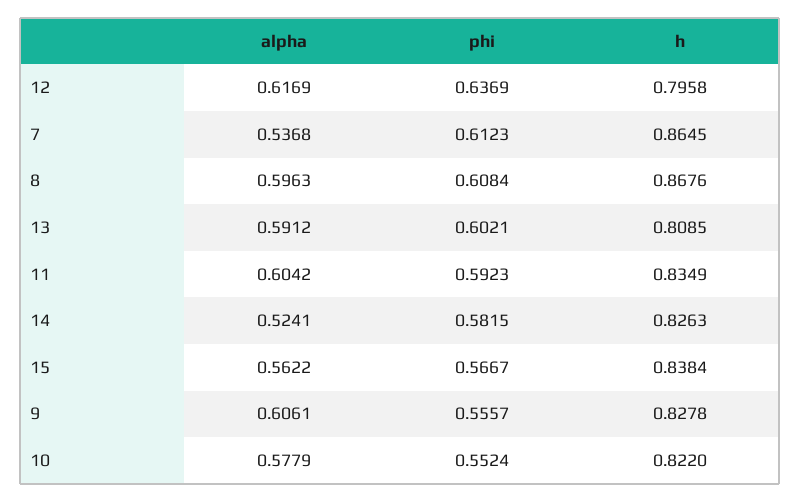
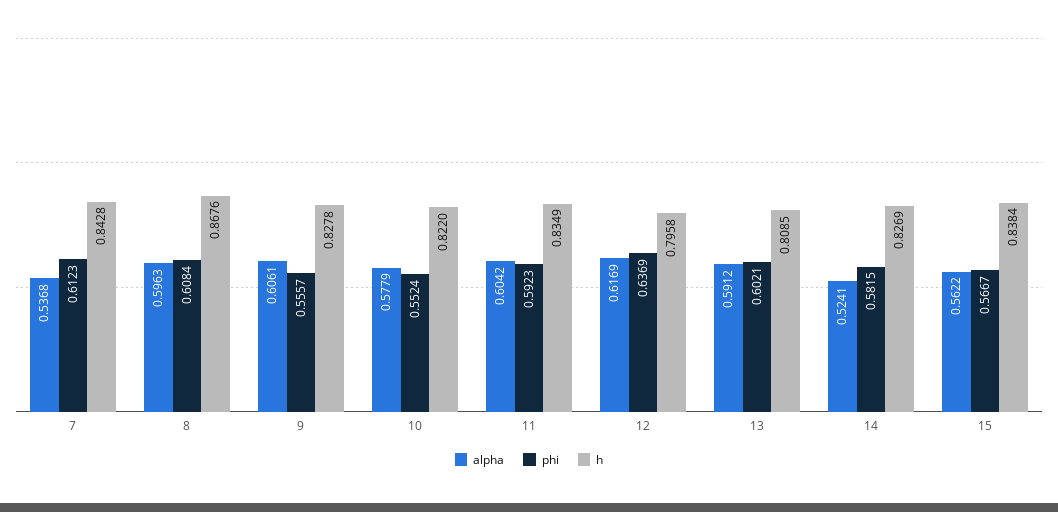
h, 7: 0.8645 -> 0.8428
h, 14: 0.8263 -> 0.8269

